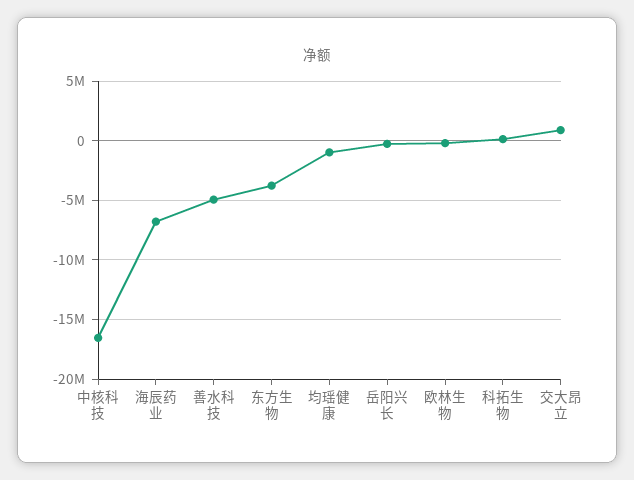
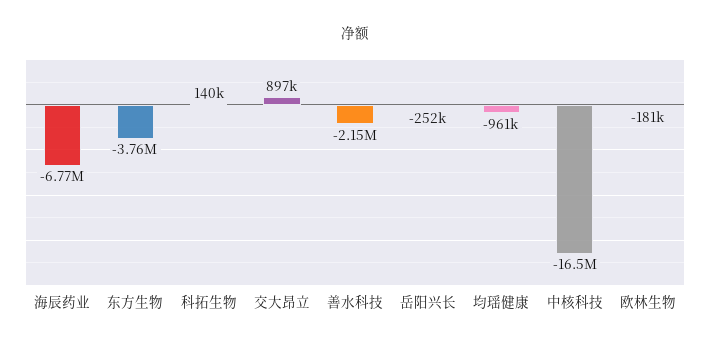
善水科技: -5000000 -> -2150000

